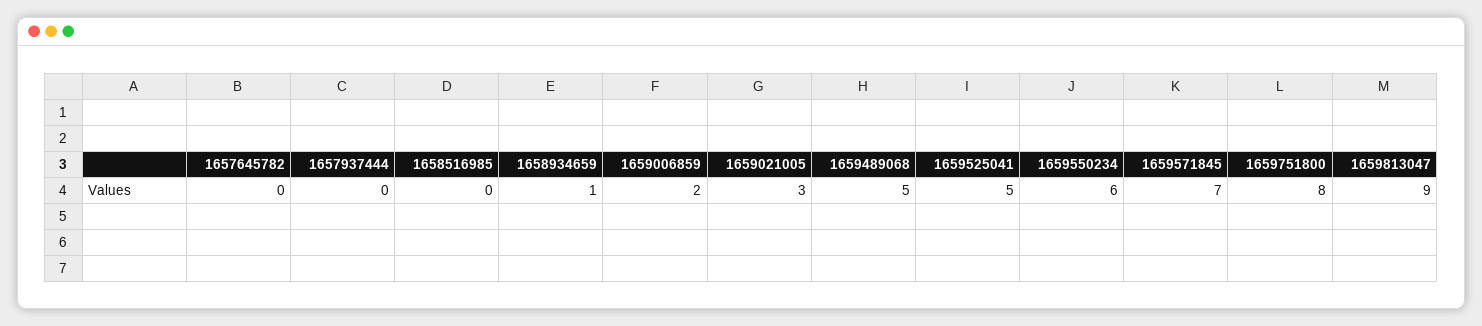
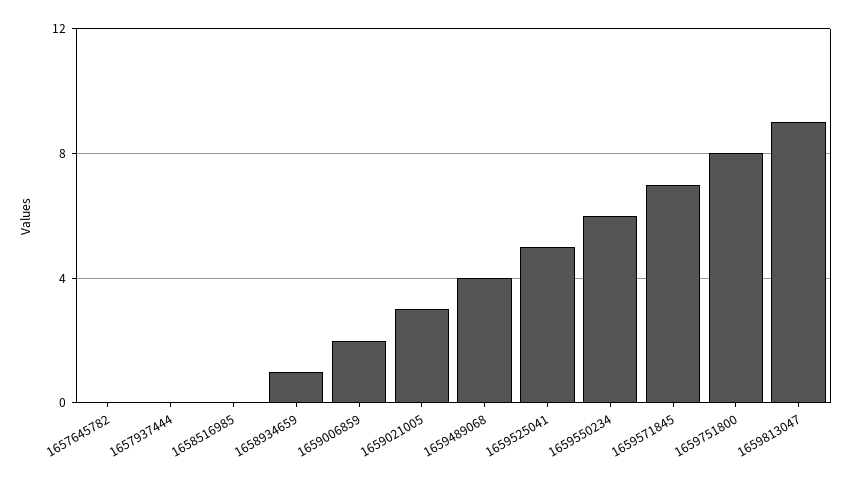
1659489068: 5 -> 4

